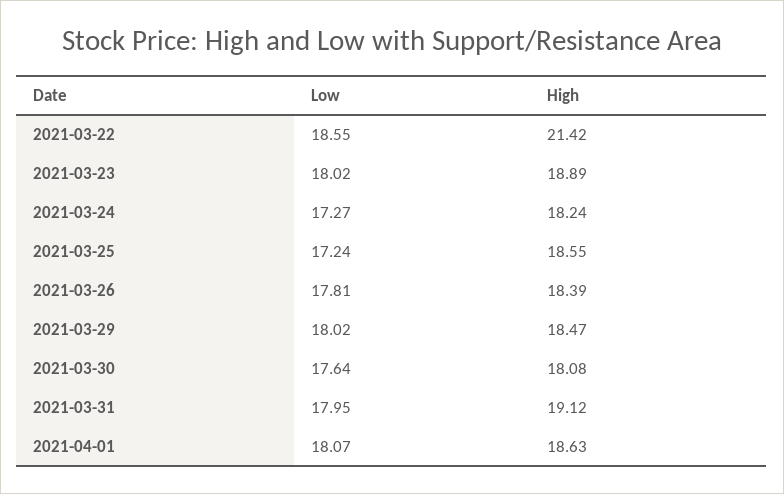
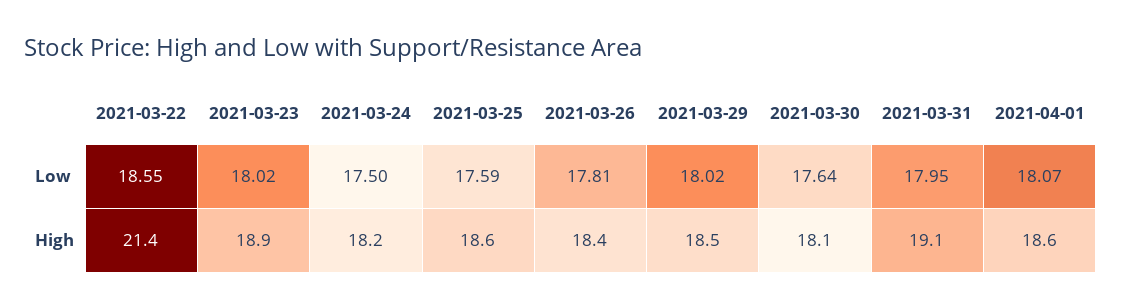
Low, 2021-03-24: 17.27 -> 17.5
Low, 2021-03-25: 17.24 -> 17.59

